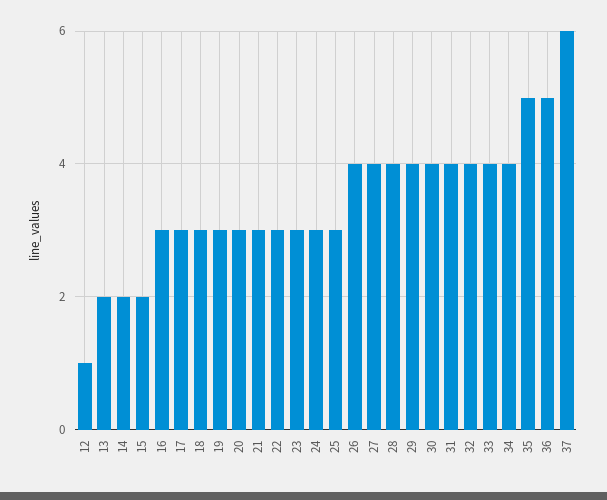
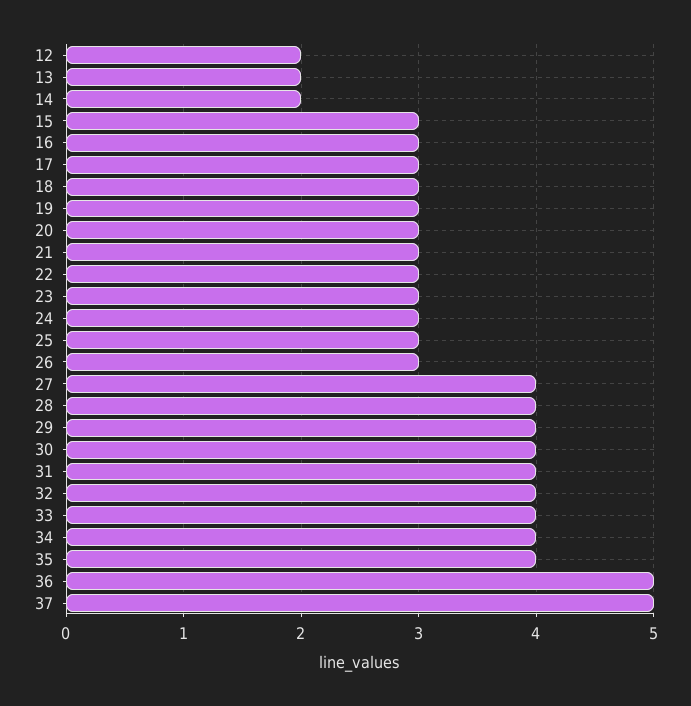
12: 1 -> 2
15: 2 -> 3
26: 4 -> 3
35: 5 -> 4
37: 6 -> 5

